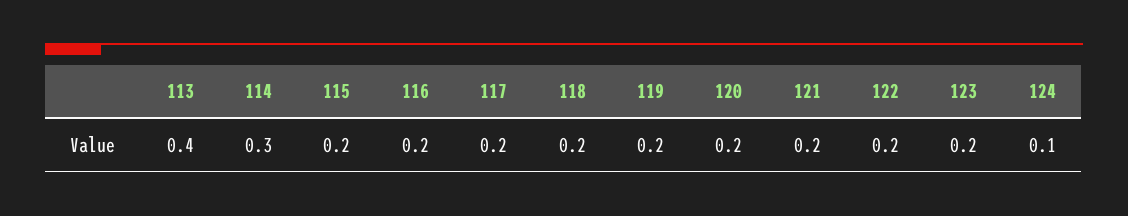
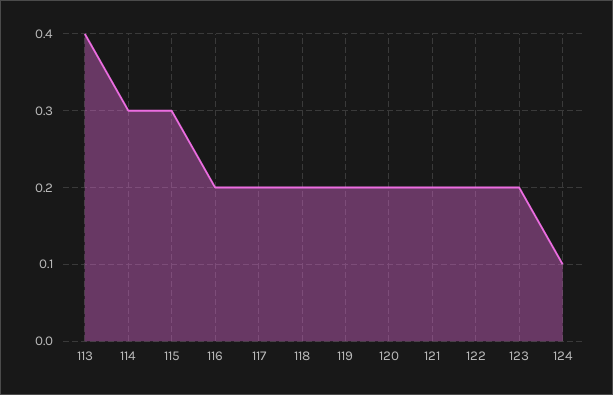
115: 0.2 -> 0.3

